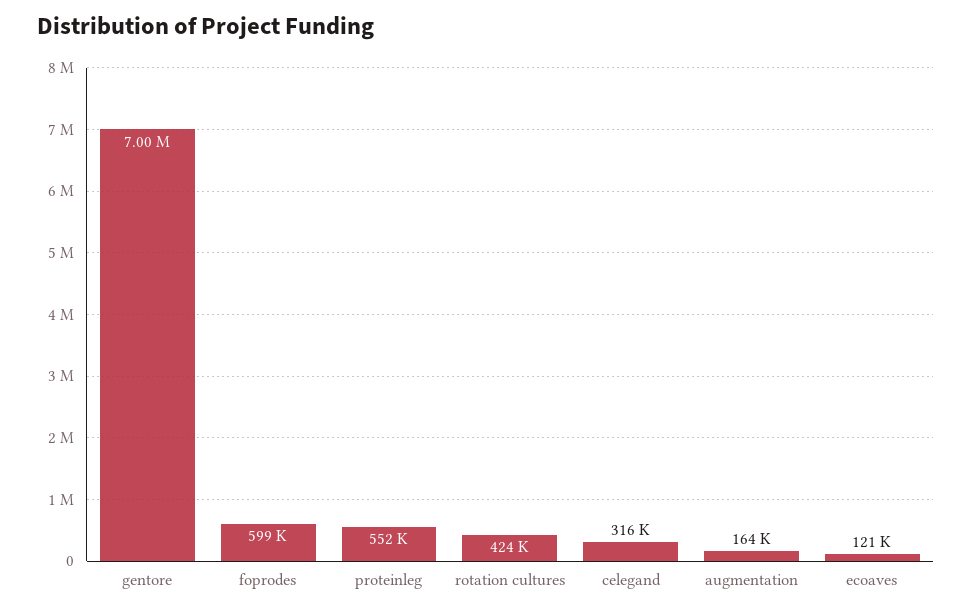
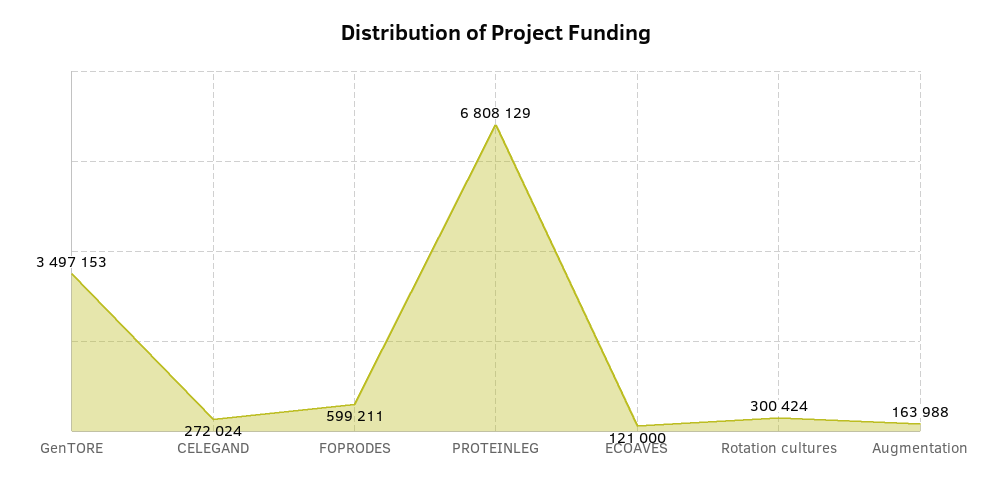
gentore: 7000000 -> 3497153
proteinleg: 552000 -> 6808129
rotation cultures: 424000 -> 300424
celegand: 316000 -> 272024

